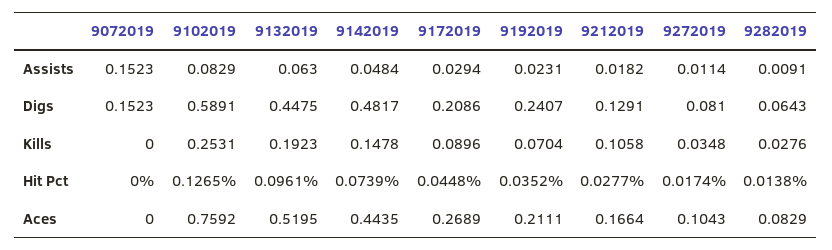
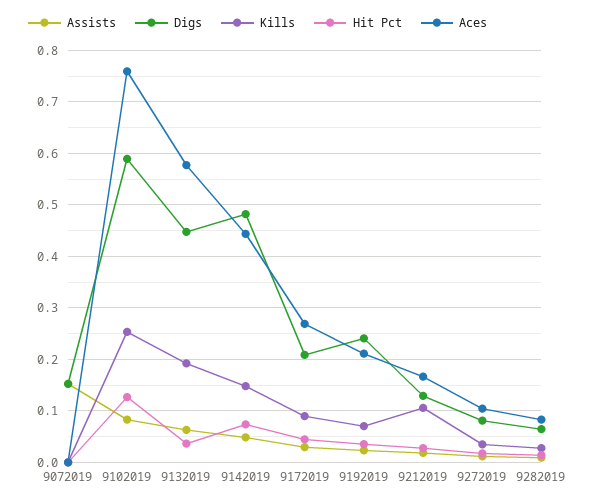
Hit Pct, 9132019: 0.0961 -> 0.04
Aces, 9132019: 0.5195 -> 0.58

